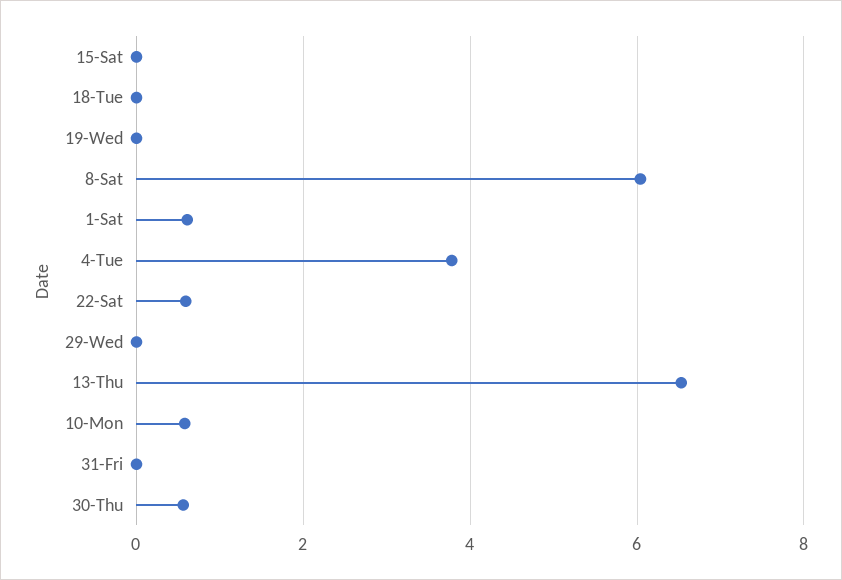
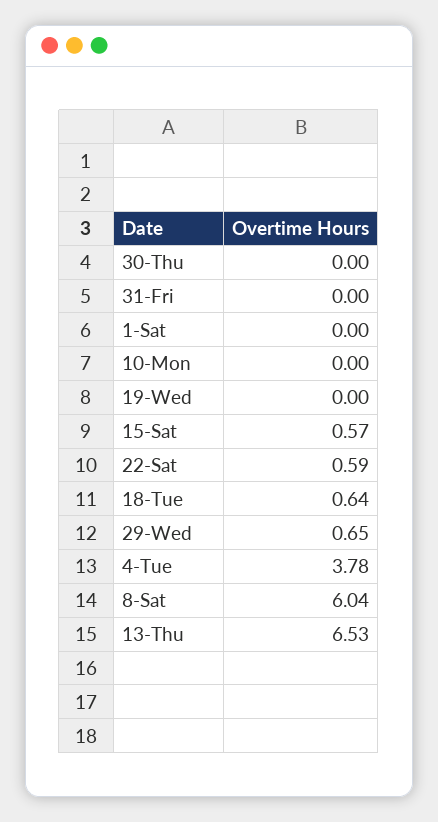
15-Sat: 0 -> 0.57
18-Tue: 0 -> 0.64
1-Sat: 0.6 -> 0
29-Wed: 0 -> 0.65
10-Mon: 0.6 -> 0
30-Thu: 0.6 -> 0

